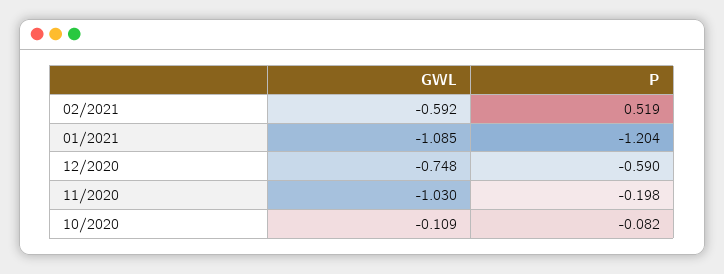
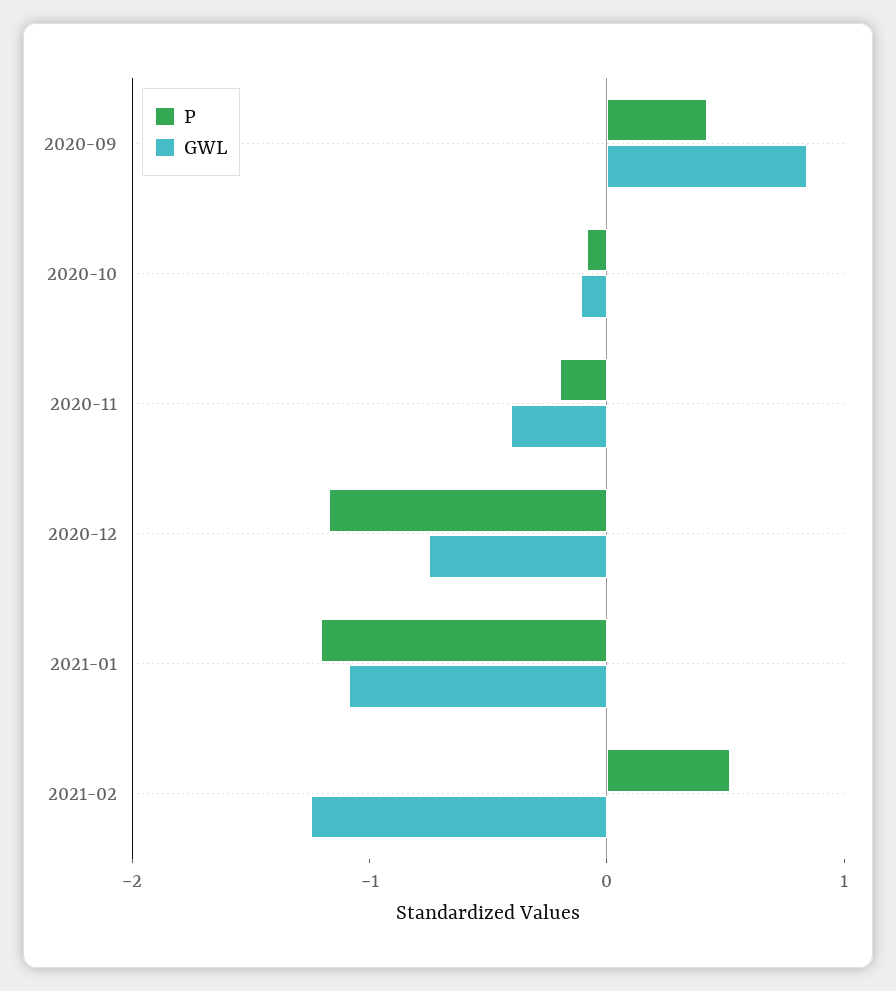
GWL, 02/2021: -0.592 -> -1.2
P, 12/2020: -0.59 -> -1.2
GWL, 11/2020: -1.03 -> -0.4
P, 2020-09: none -> 0.4
GWL, 2020-09: none -> 0.8

